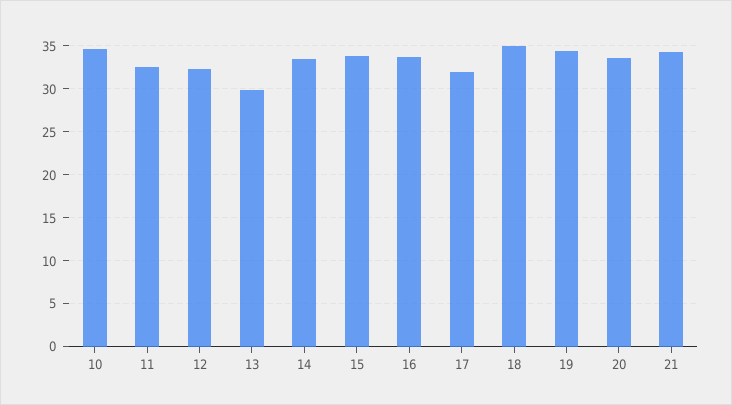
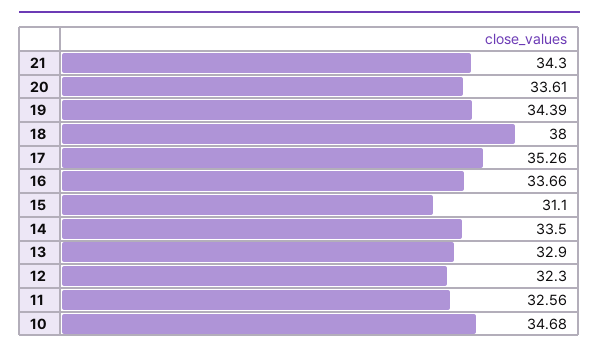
13: 30 -> 32.9
15: 34 -> 31.1
17: 32 -> 35.26
18: 35 -> 38

